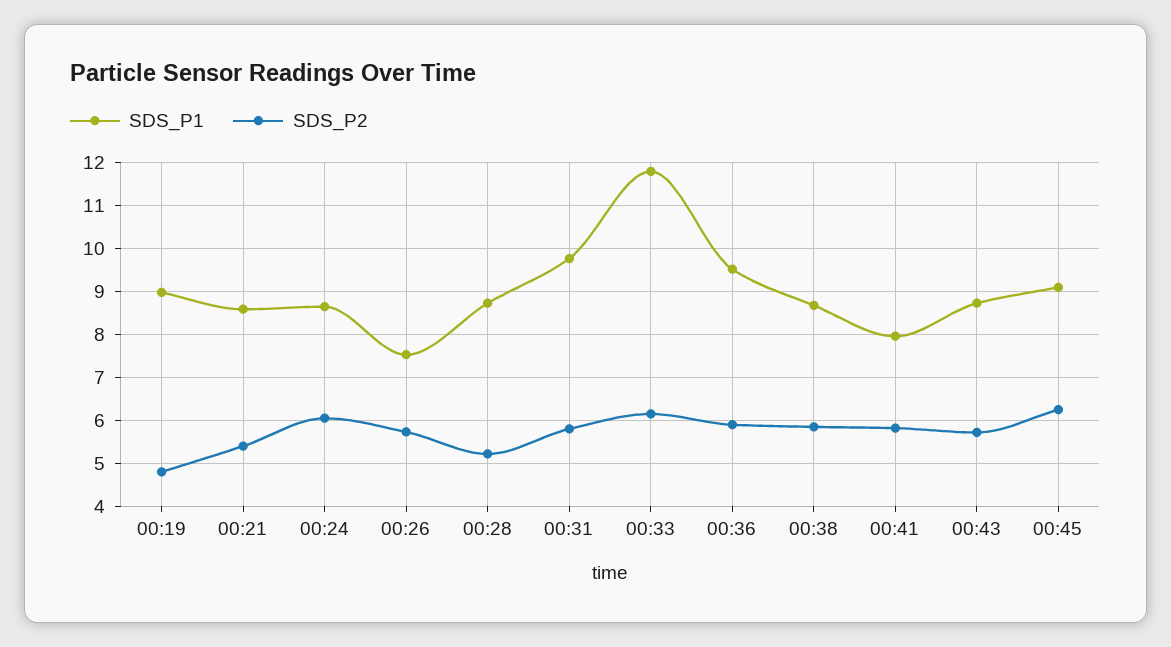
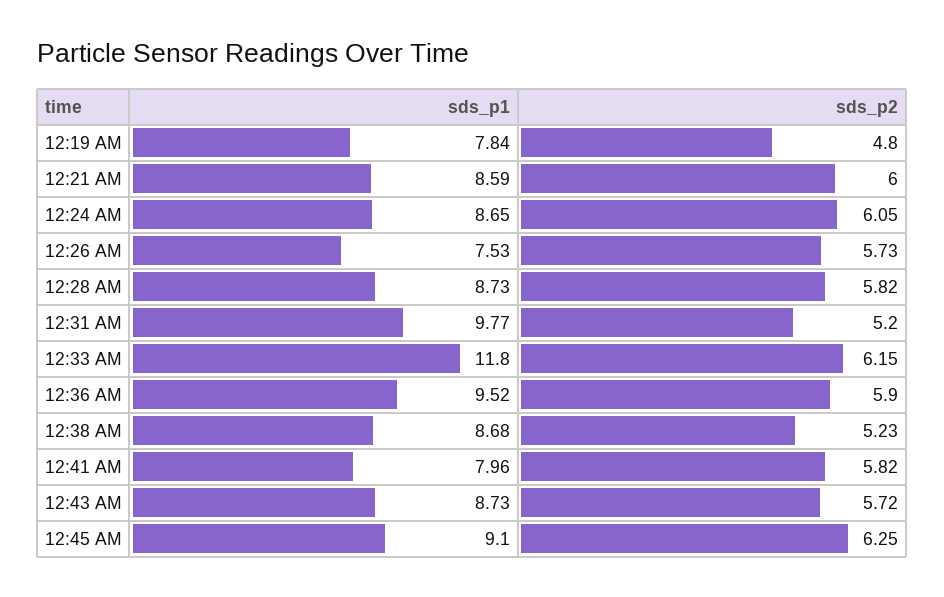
SDS_P1, 00:19: 9 -> 7.84
SDS_P2, 00:21: 5.4 -> 6
SDS_P2, 00:28: 5.2 -> 5.82
SDS_P2, 00:31: 5.8 -> 5.2
SDS_P2, 00:38: 5.8 -> 5.23

